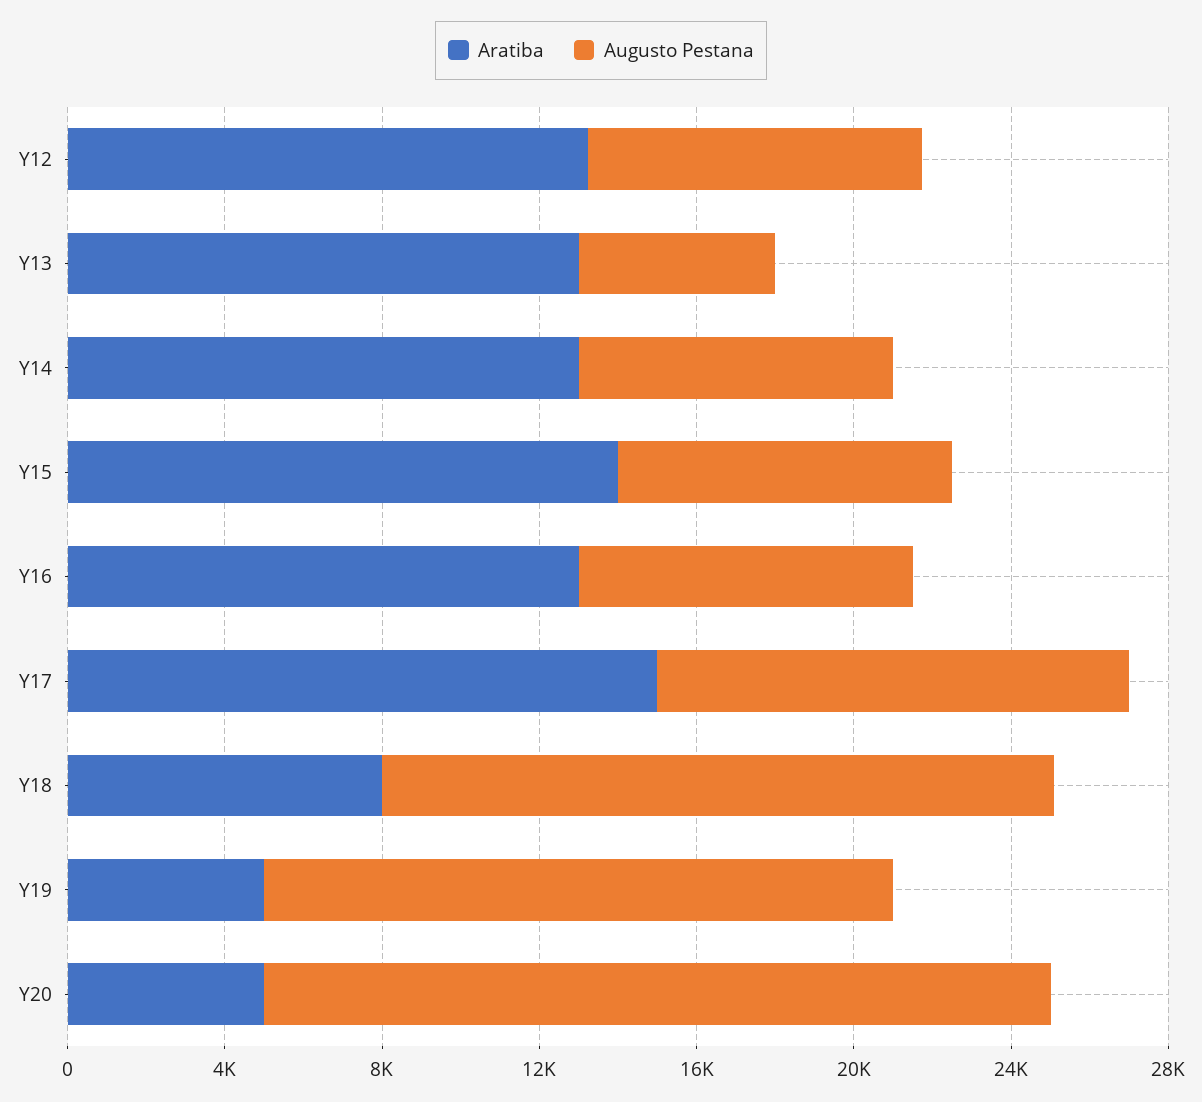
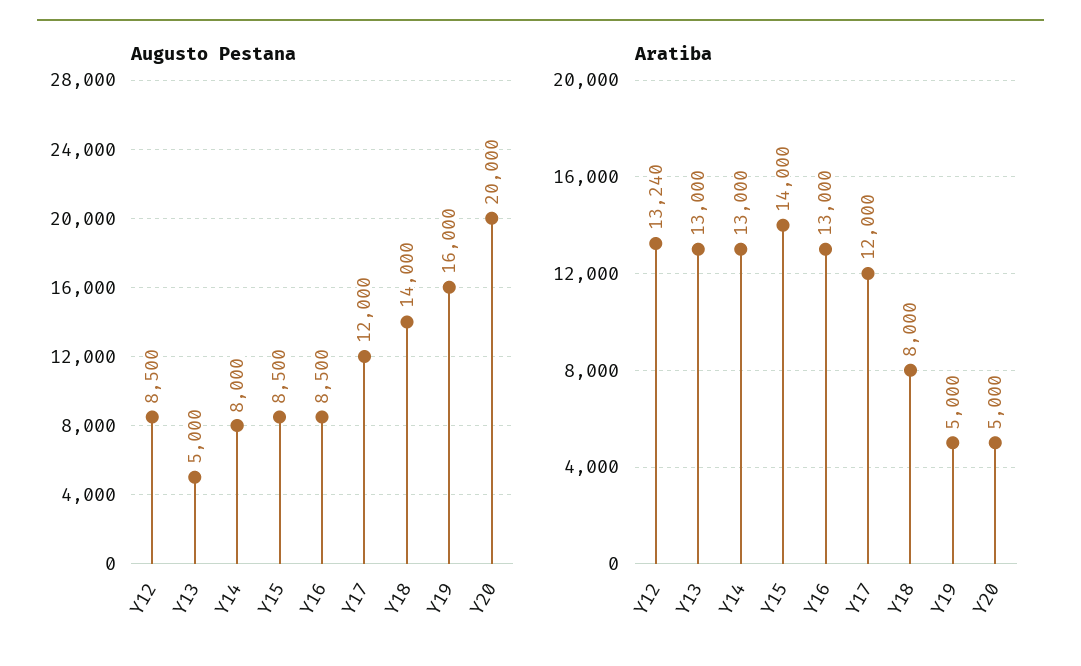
Aratiba, Y17: 15000 -> 12000
Augusto Pestana, Y18: 17000 -> 14000

